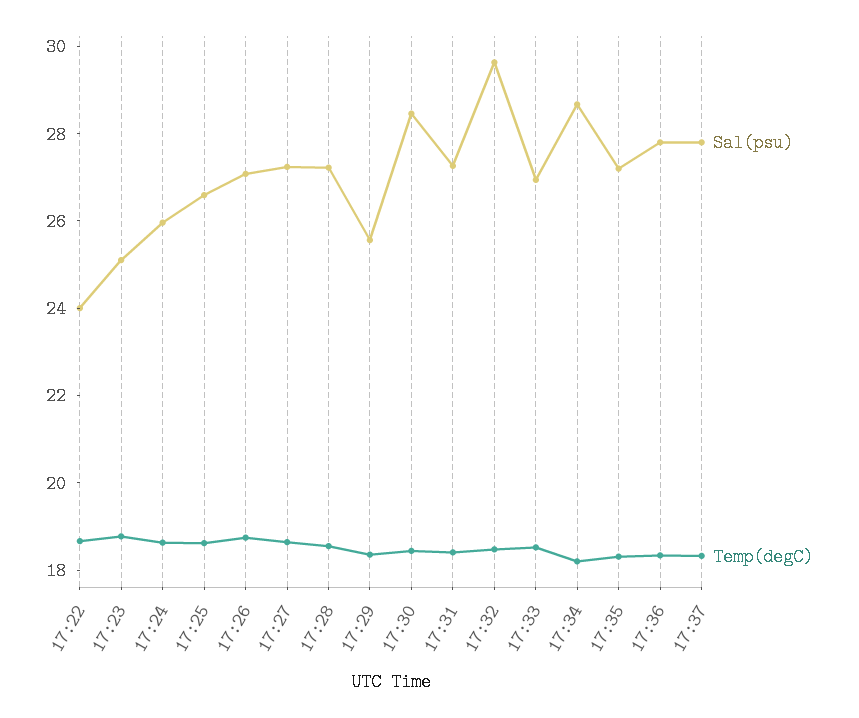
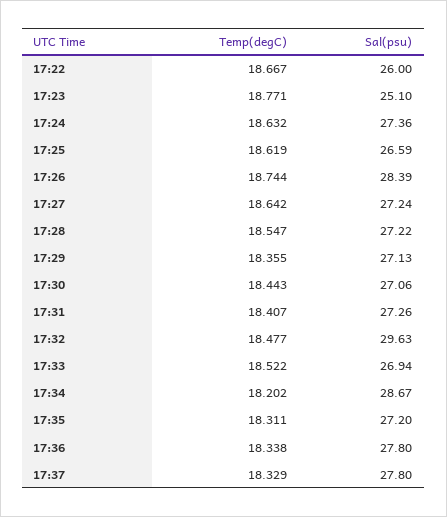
Sal(psu), 17:22: 24 -> 26
Sal(psu), 17:24: 26 -> 27.36
Sal(psu), 17:26: 27 -> 28.39
Sal(psu), 17:29: 25.5 -> 27.13
Sal(psu), 17:30: 28.5 -> 27.06

